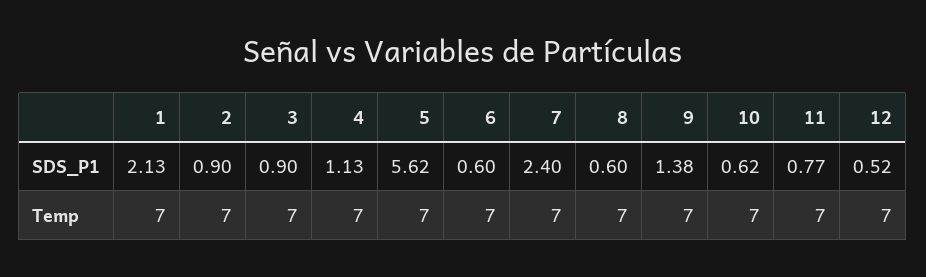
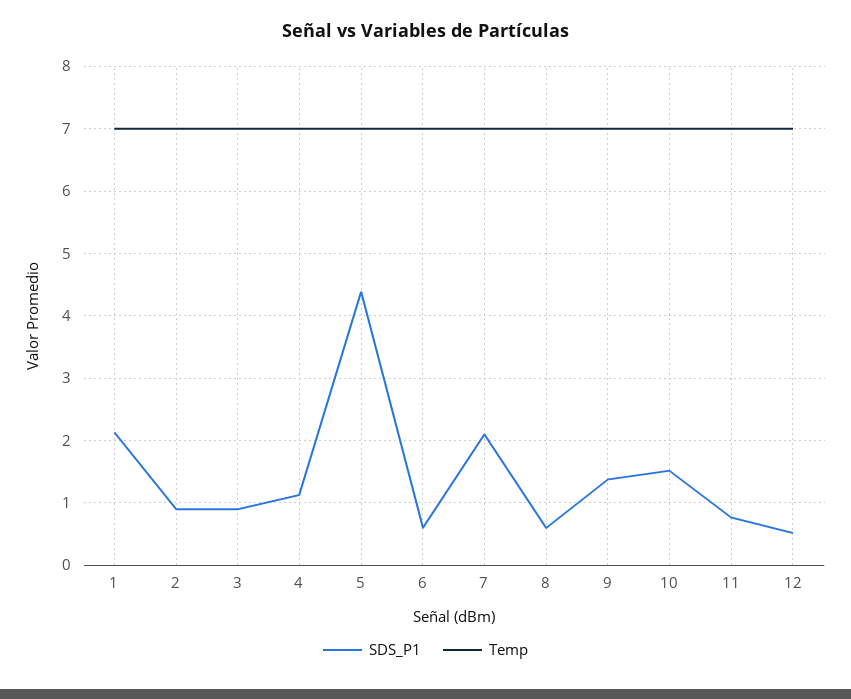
SDS_P1, 5: 5.62 -> 4.4
SDS_P1, 7: 2.4 -> 2.1
SDS_P1, 10: 0.62 -> 1.5

